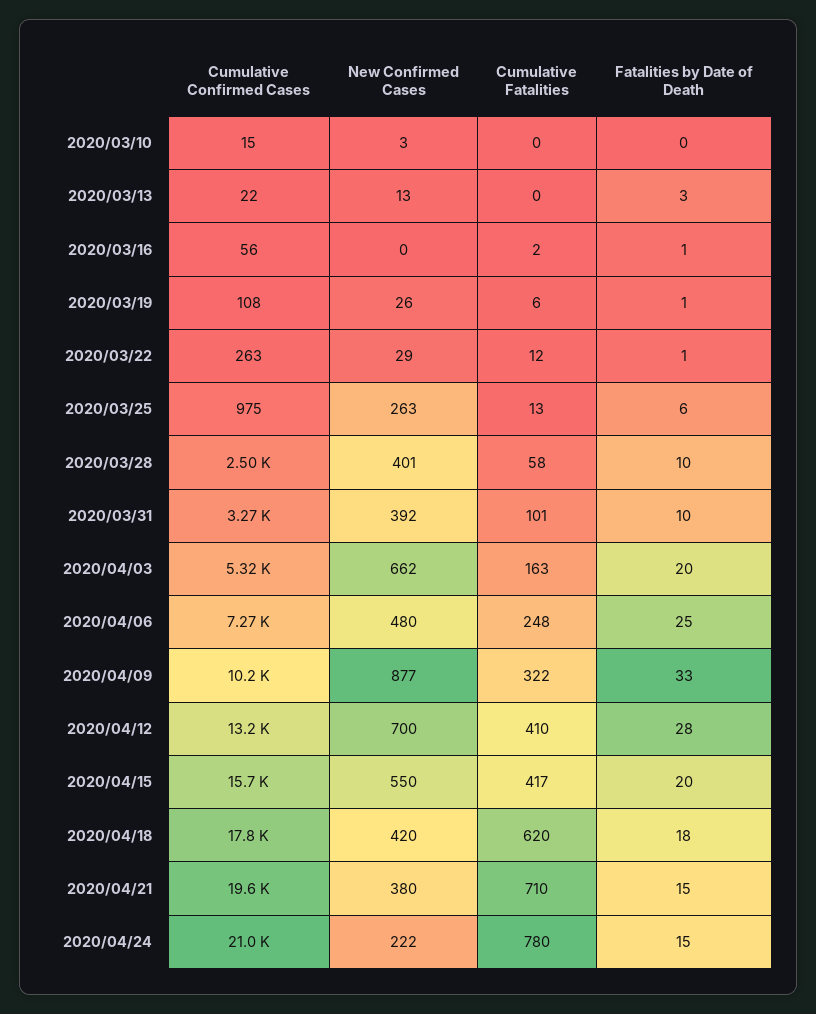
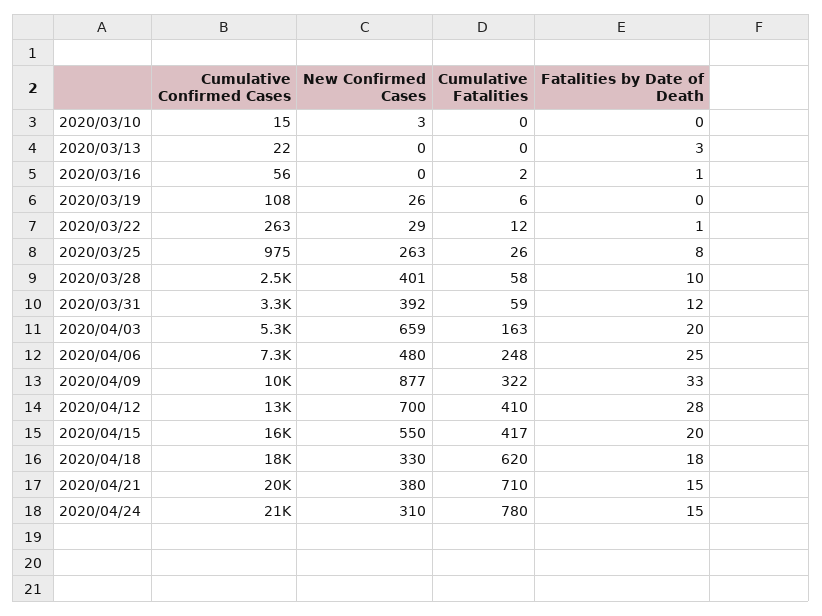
New Confirmed Cases, 2020/03/13: 13 -> 0
Fatalities by Date of Death, 2020/03/19: 1 -> 0
Cumulative Fatalities, 2020/03/25: 13 -> 26
Fatalities by Date of Death, 2020/03/25: 6 -> 8
Cumulative Fatalities, 2020/03/31: 101 -> 59
Fatalities by Date of Death, 2020/03/31: 10 -> 12
New Confirmed Cases, 2020/04/03: 662 -> 659
New Confirmed Cases, 2020/04/18: 420 -> 330
New Confirmed Cases, 2020/04/24: 222 -> 310

